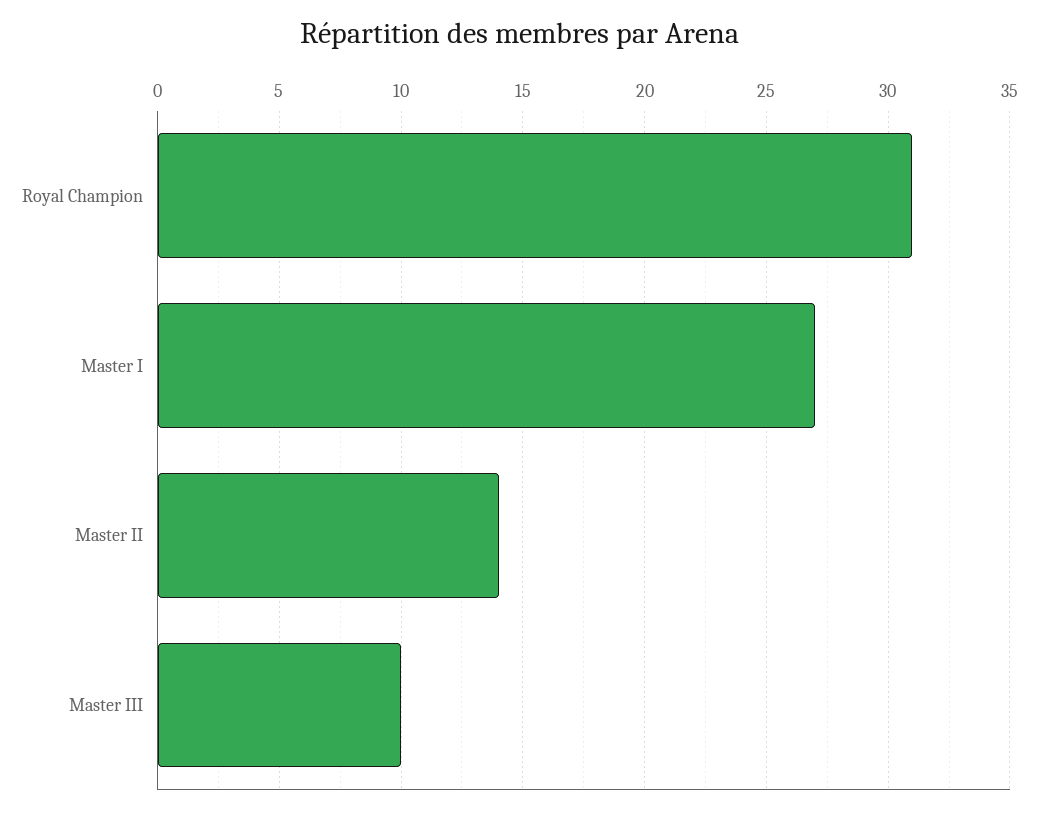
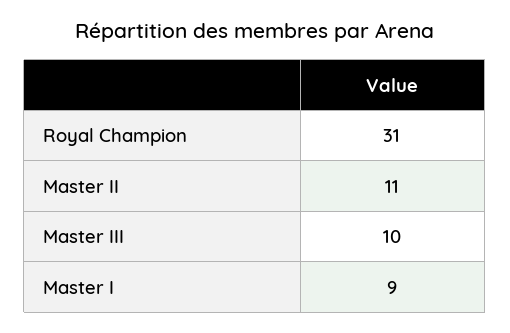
Master I: 27 -> 9
Master II: 14 -> 11

